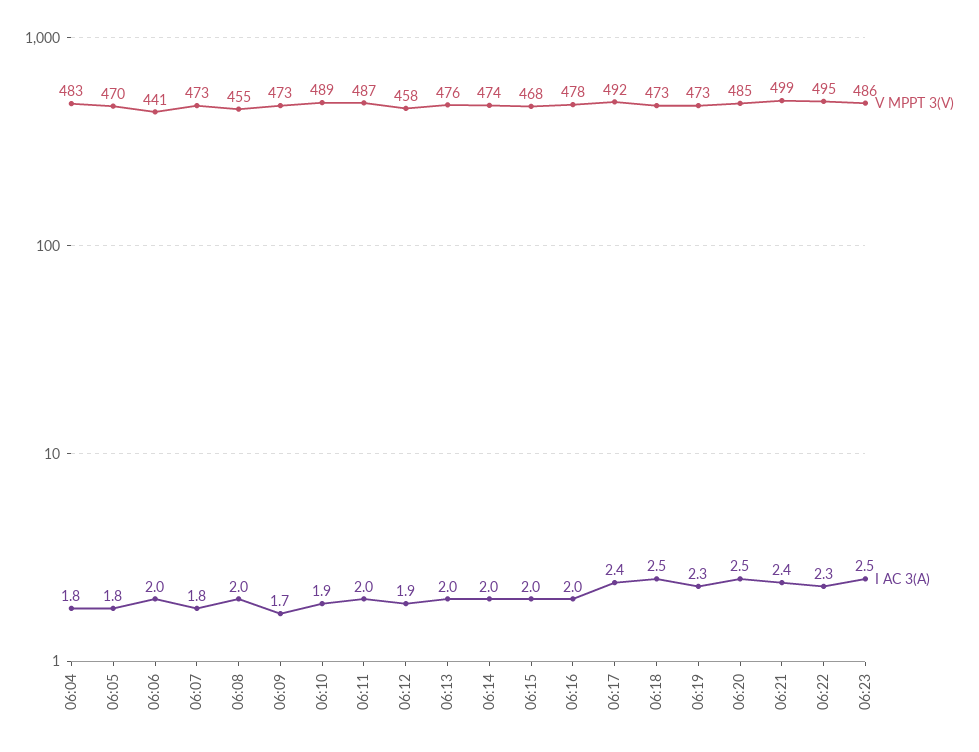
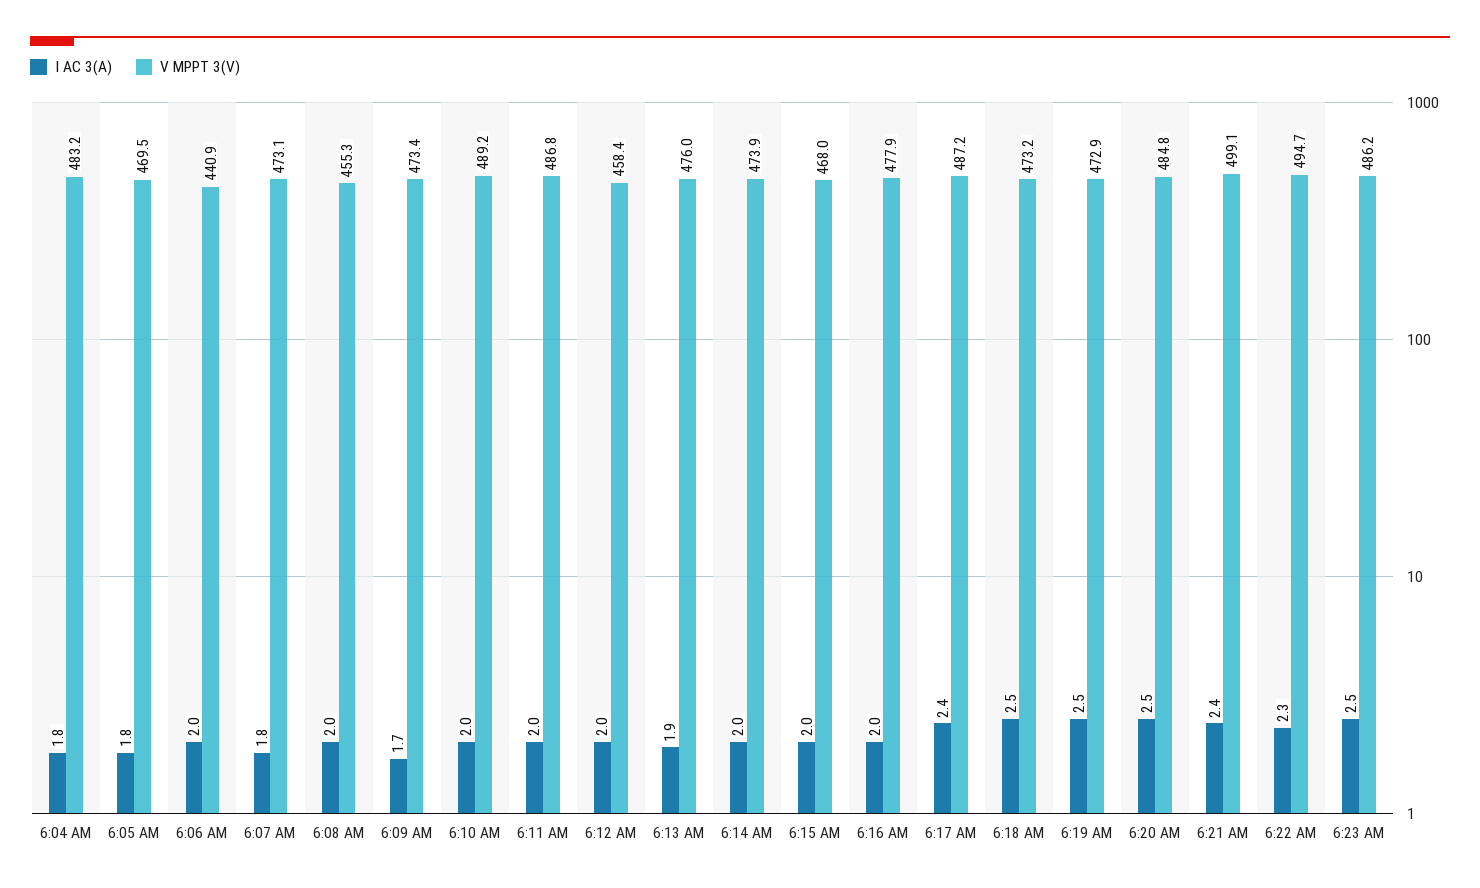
I AC 3(A), 06:10: 1.9 -> 2
I AC 3(A), 06:12: 1.9 -> 2
I AC 3(A), 06:13: 2 -> 1.9
V MPPT 3(V), 06:17: 492 -> 487.2
I AC 3(A), 06:19: 2.3 -> 2.5

